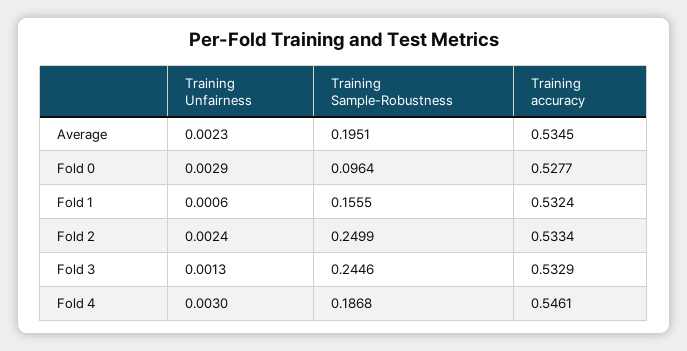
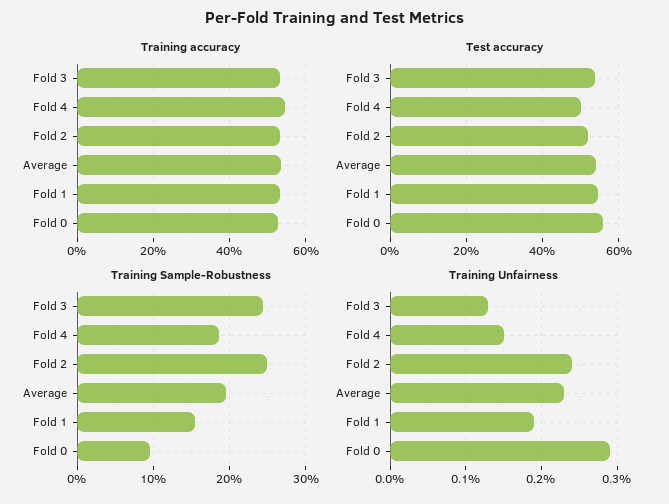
Training Unfairness, Fold 1: 0.0006 -> 0.0019
Training Unfairness, Fold 4: 0.003 -> 0.0015
Test accuracy, Fold 3: none -> 0.54
Test accuracy, Fold 4: none -> 0.5
Test accuracy, Fold 2: none -> 0.52
Test accuracy, Average: none -> 0.54
Test accuracy, Fold 1: none -> 0.54
Test accuracy, Fold 0: none -> 0.56

